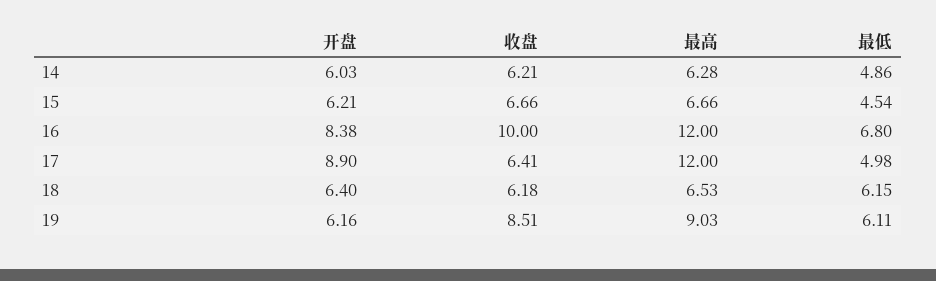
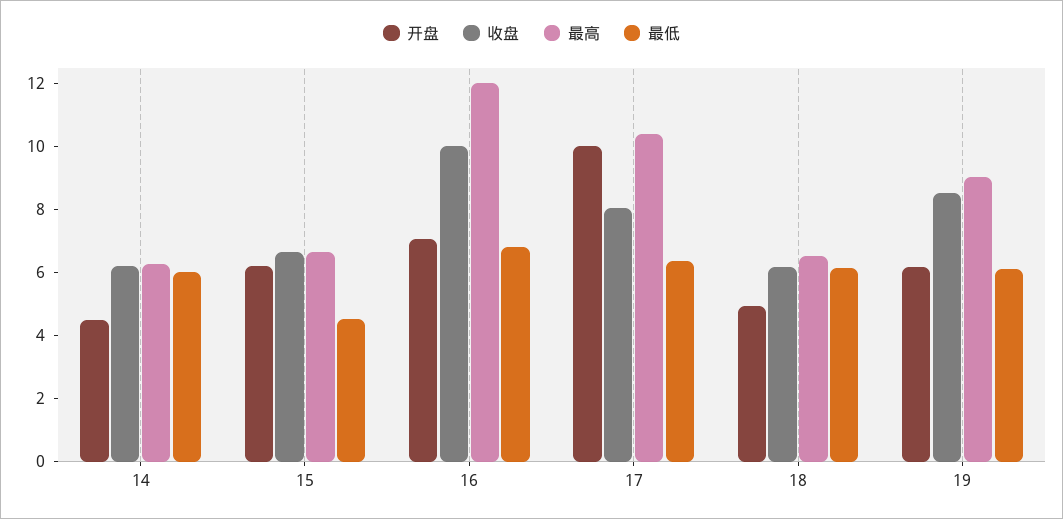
开盘, 14: 6.03 -> 4.5
最低, 14: 4.86 -> 6
开盘, 16: 8.38 -> 7
开盘, 17: 8.9 -> 10
收盘, 17: 6.41 -> 8
最高, 17: 12 -> 10.5
最低, 17: 4.98 -> 6.5
开盘, 18: 6.4 -> 5

